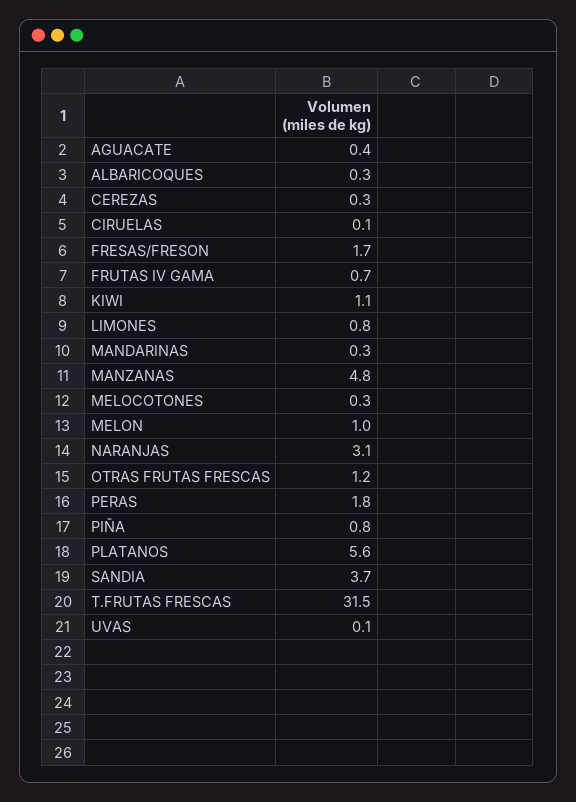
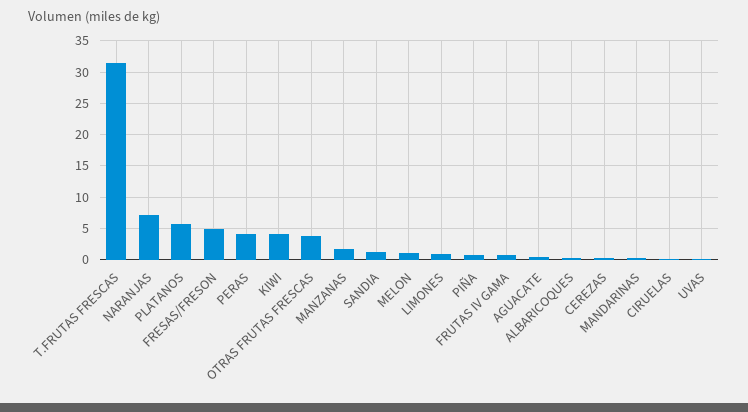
FRESAS/FRESON: 1.7 -> 5
KIWI: 1.1 -> 4
MANZANAS: 4.8 -> 2
MELOCOTONES: 0.3 -> none
NARANJAS: 3.1 -> 7
OTRAS FRUTAS FRESCAS: 1.2 -> 4
PERAS: 1.8 -> 4
SANDIA: 3.7 -> 1

